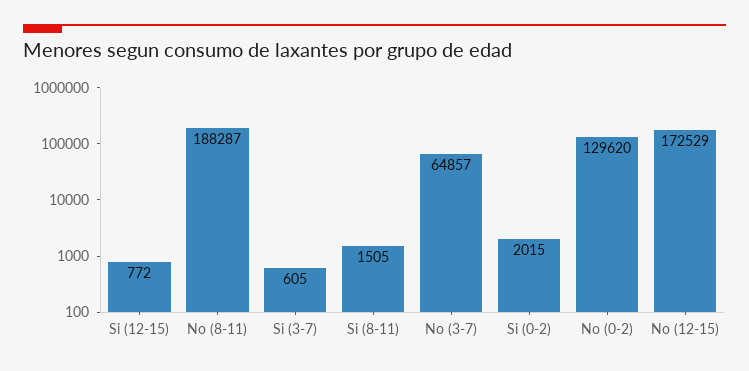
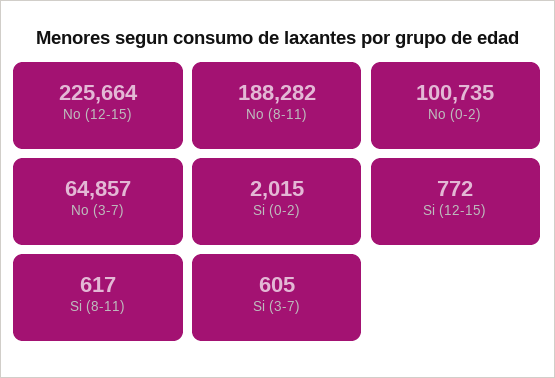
No (8-11): 188287 -> 188282
Si (8-11): 1505 -> 617
No (0-2): 129620 -> 100735
No (12-15): 172529 -> 225664

